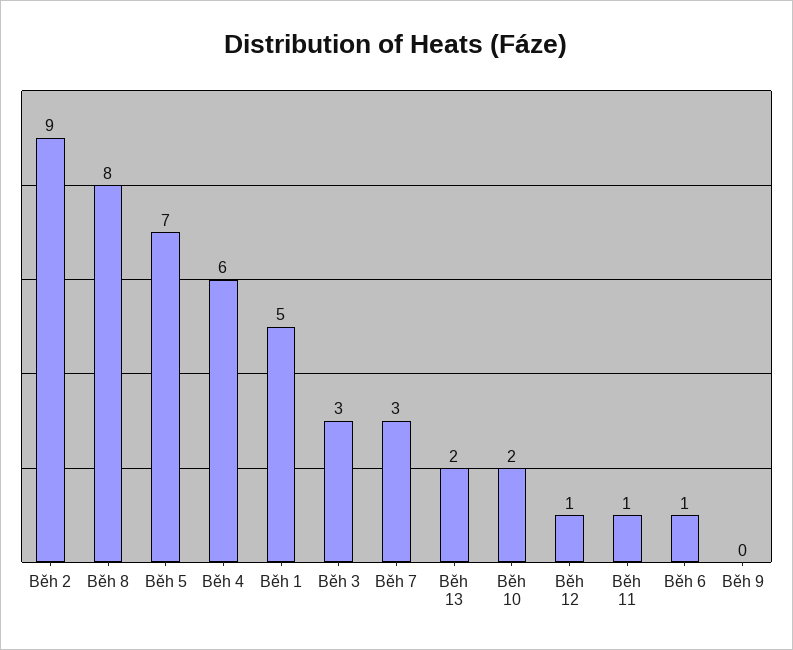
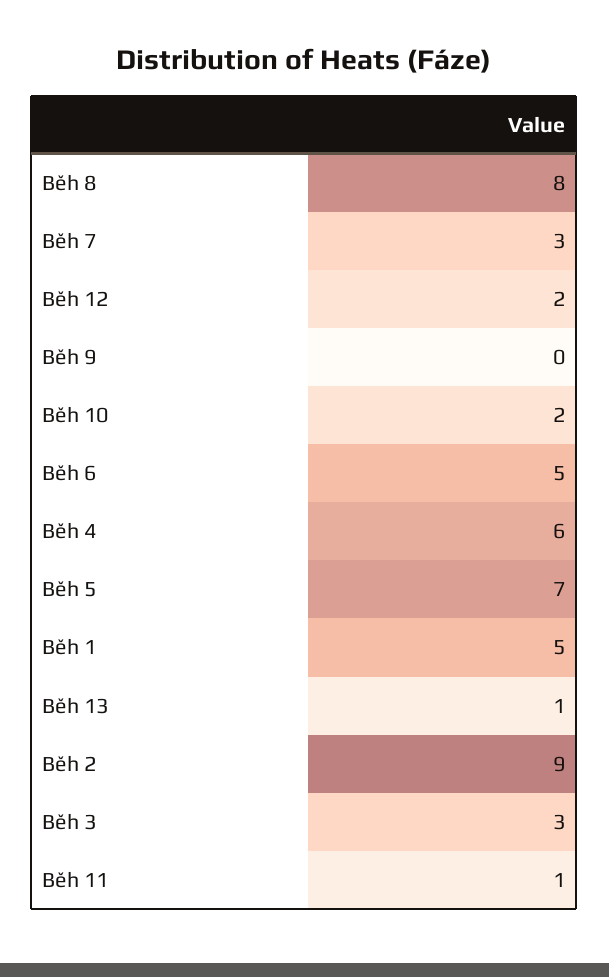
Běh 13: 2 -> 1
Běh 12: 1 -> 2
Běh 6: 1 -> 5

